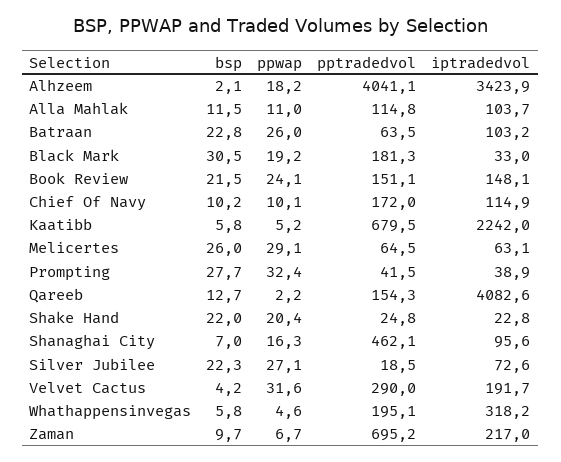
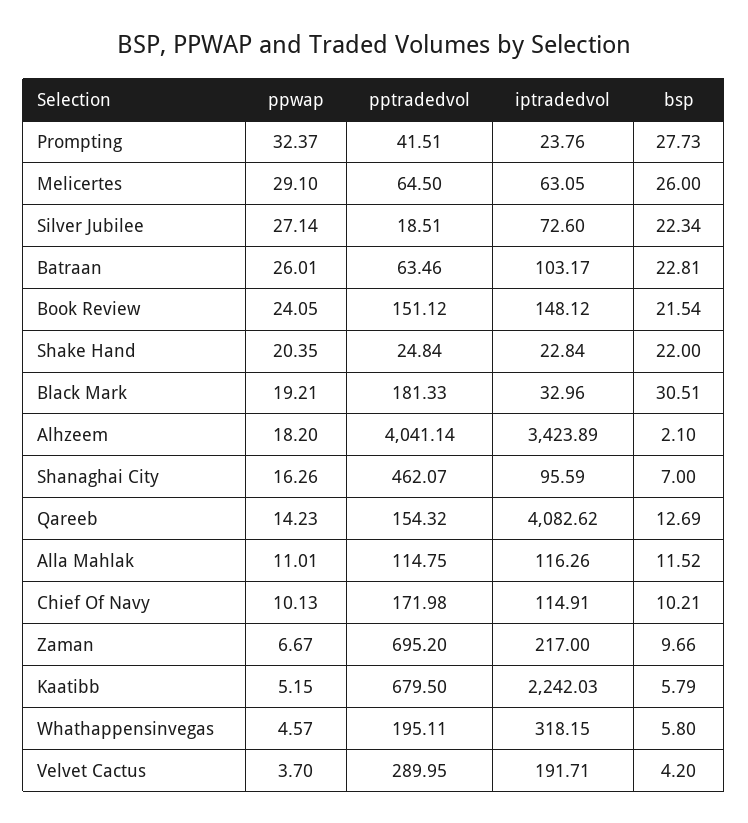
iptradedvol, Alla Mahlak: 103.7 -> 116.26
iptradedvol, Prompting: 38.9 -> 23.76
ppwap, Qareeb: 2.2 -> 14.23
ppwap, Velvet Cactus: 31.6 -> 3.7

